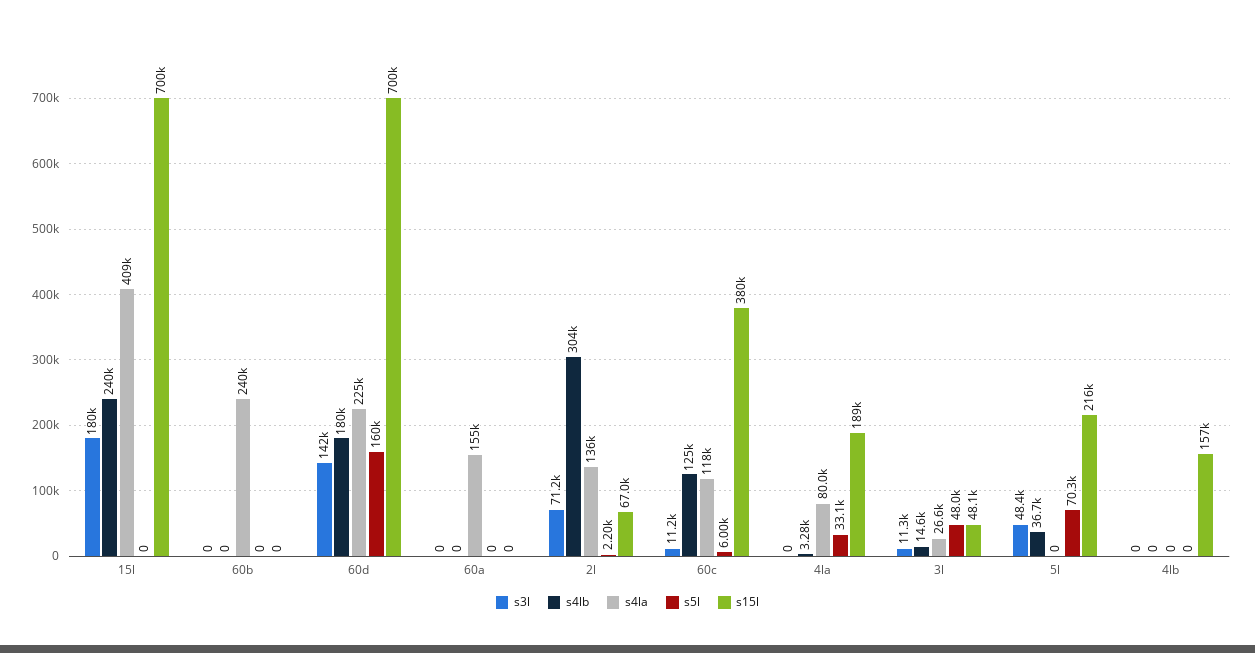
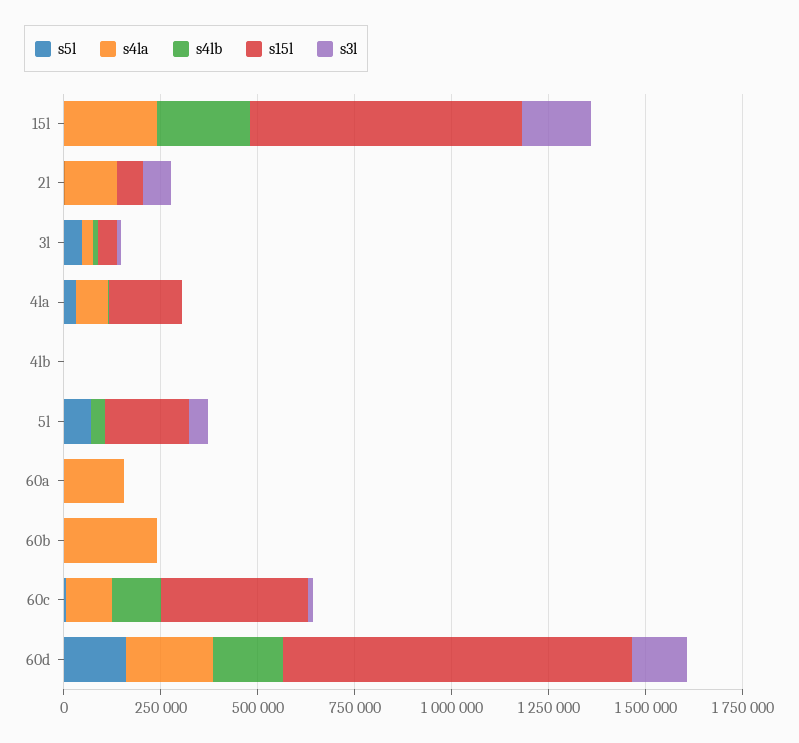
s4la, 15l: 409000 -> 250000
s15l, 60d: 700000 -> 900000
s4lb, 2l: 304000 -> 0
s15l, 4lb: 157000 -> 0

